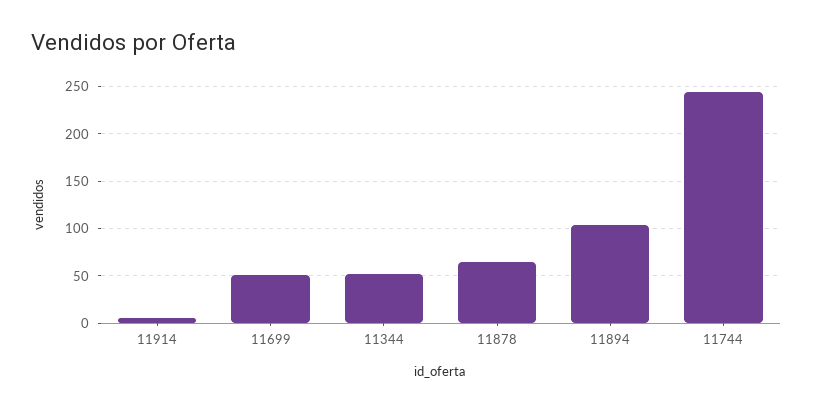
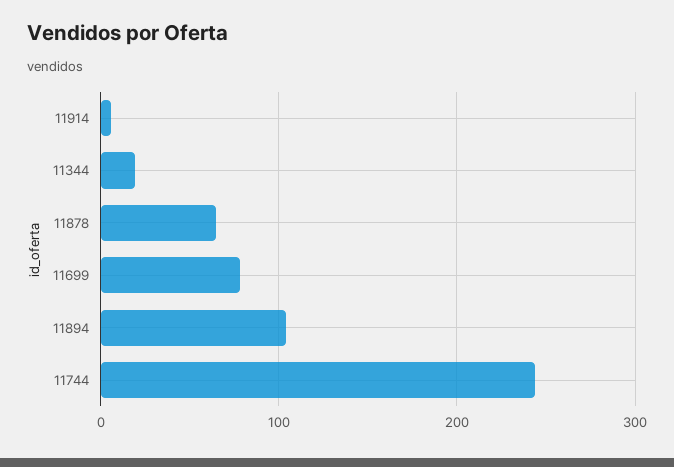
11699: 50 -> 80
11344: 50 -> 20

